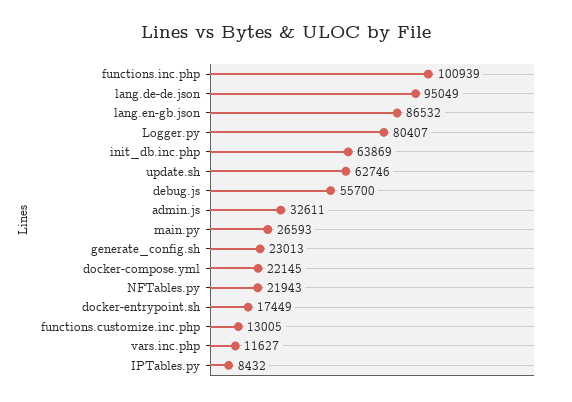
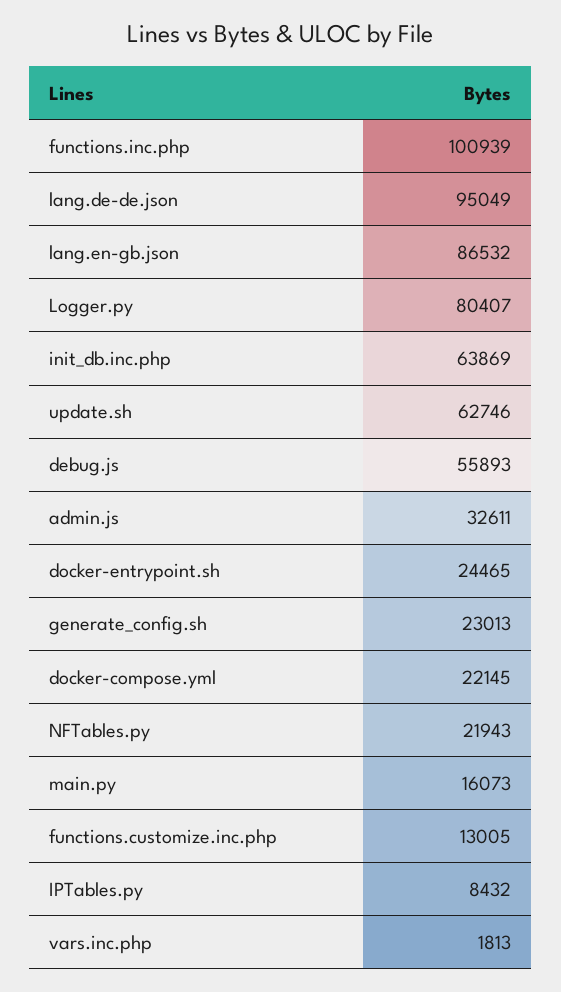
debug.js: 55700 -> 55893
main.py: 26593 -> 16073
docker-entrypoint.sh: 17449 -> 24465
vars.inc.php: 11627 -> 1813

